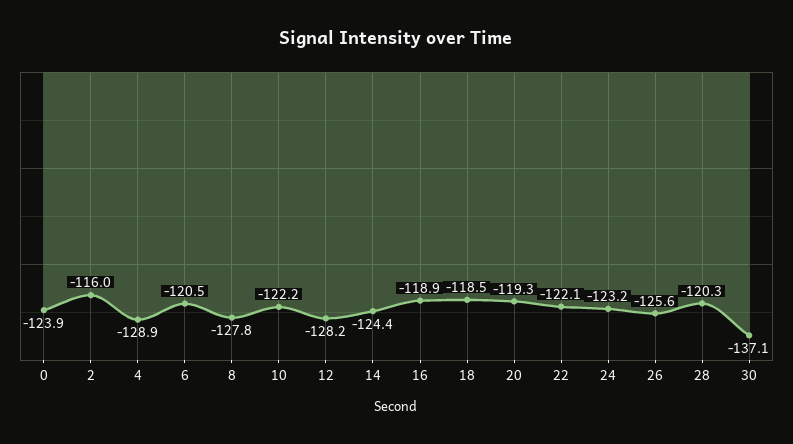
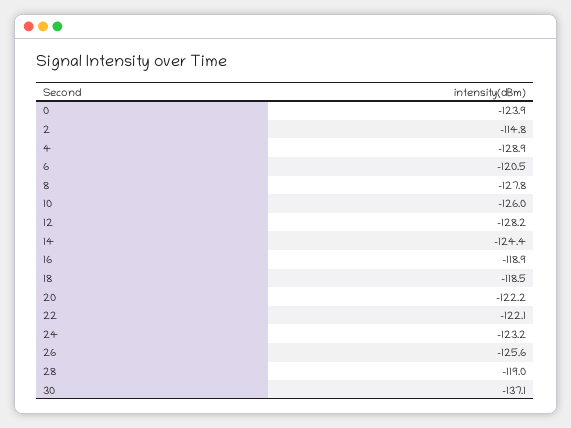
2: -116 -> -114.8
10: -122.2 -> -126
20: -119.3 -> -122.2
28: -120.3 -> -119

